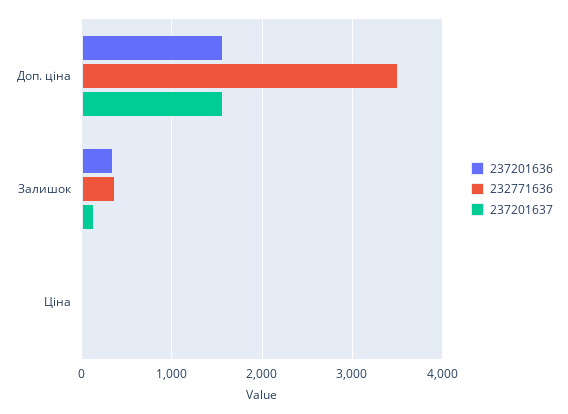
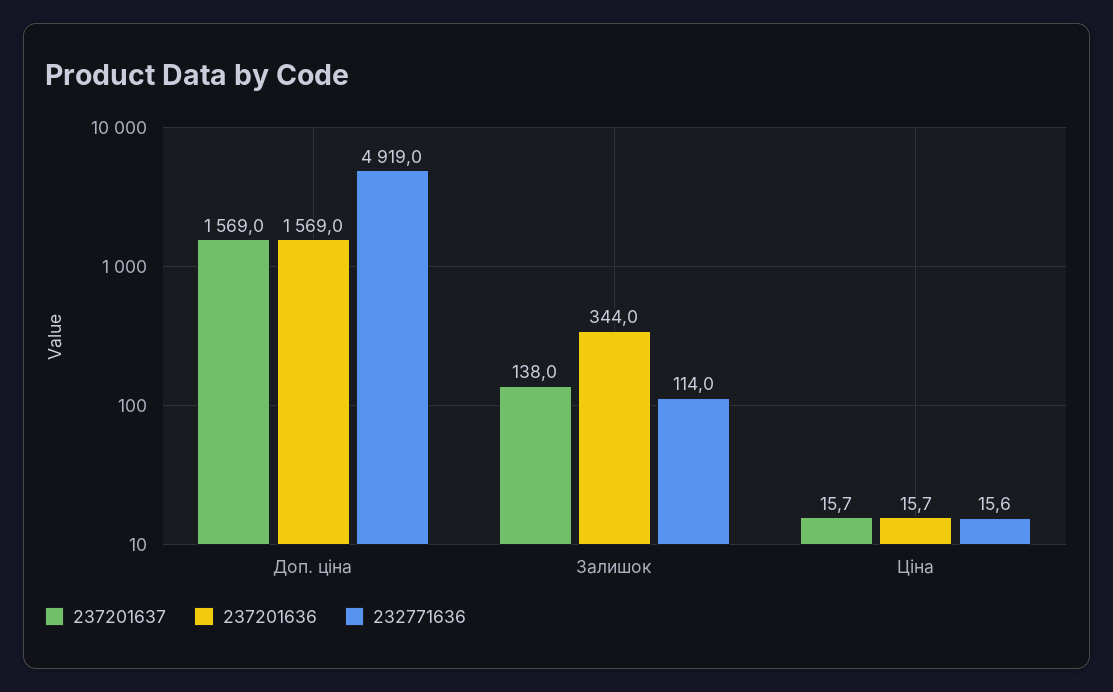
232771636, Доп. ціна: 3500 -> 4919
232771636, Залишок: 400 -> 114

